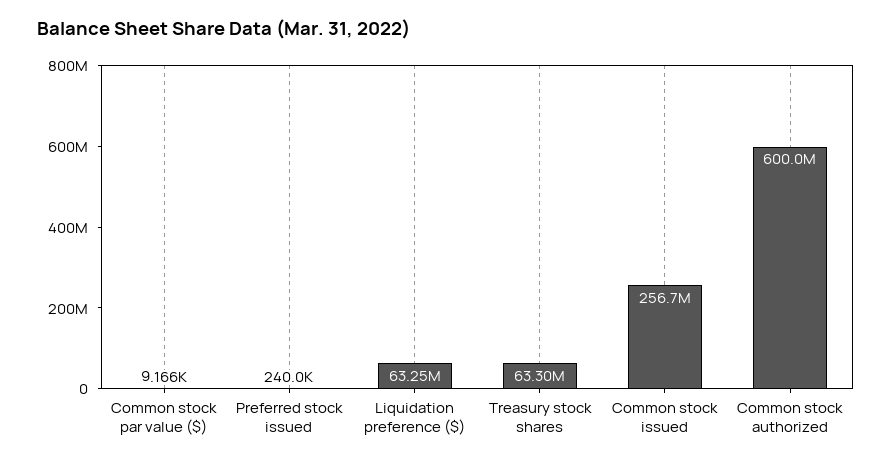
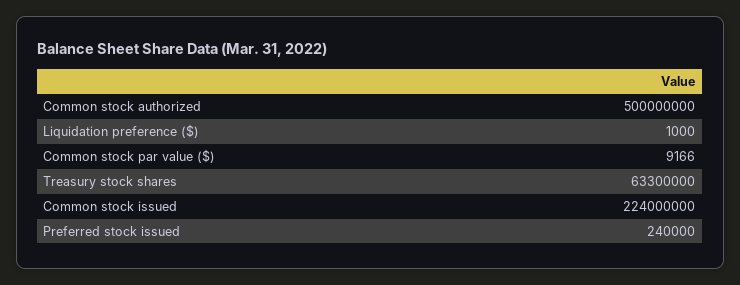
Liquidation preference ($): 63250000 -> 1000
Common stock issued: 256700000 -> 224000000
Common stock authorized: 600000000 -> 500000000

